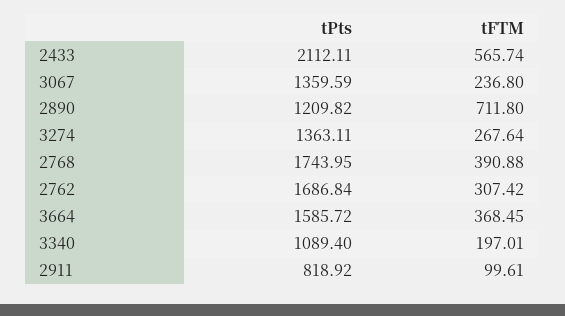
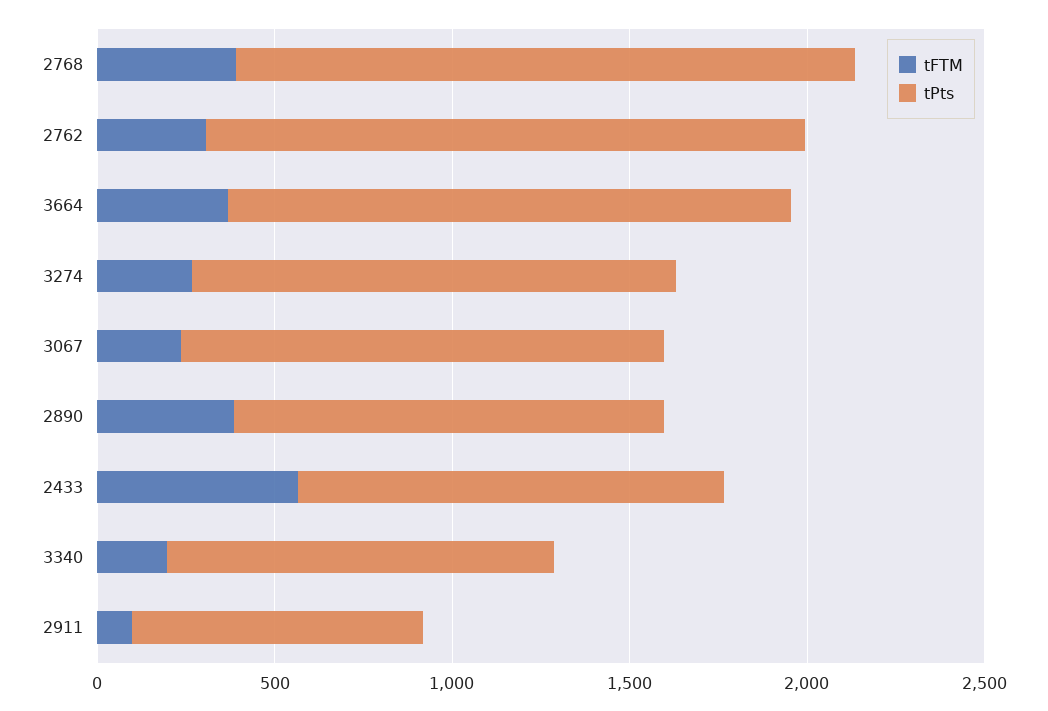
tPts, 2433: 2112.11 -> 1200
tFTM, 2890: 711.8 -> 400

